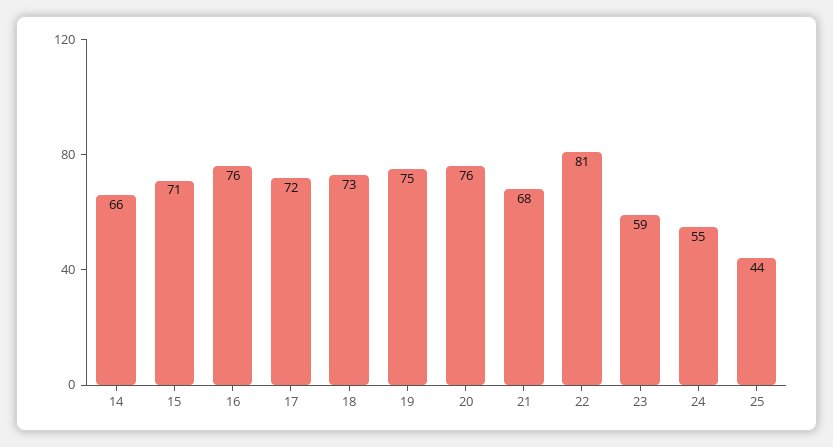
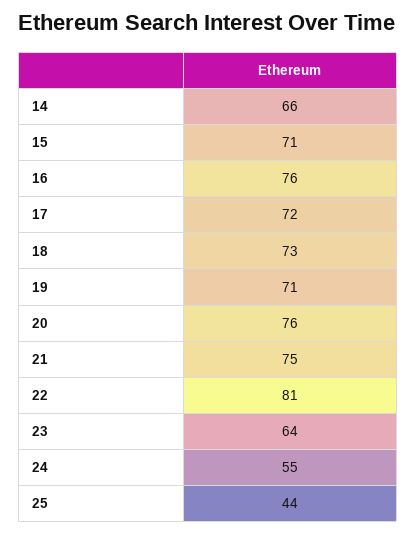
19: 75 -> 71
21: 68 -> 75
23: 59 -> 64

